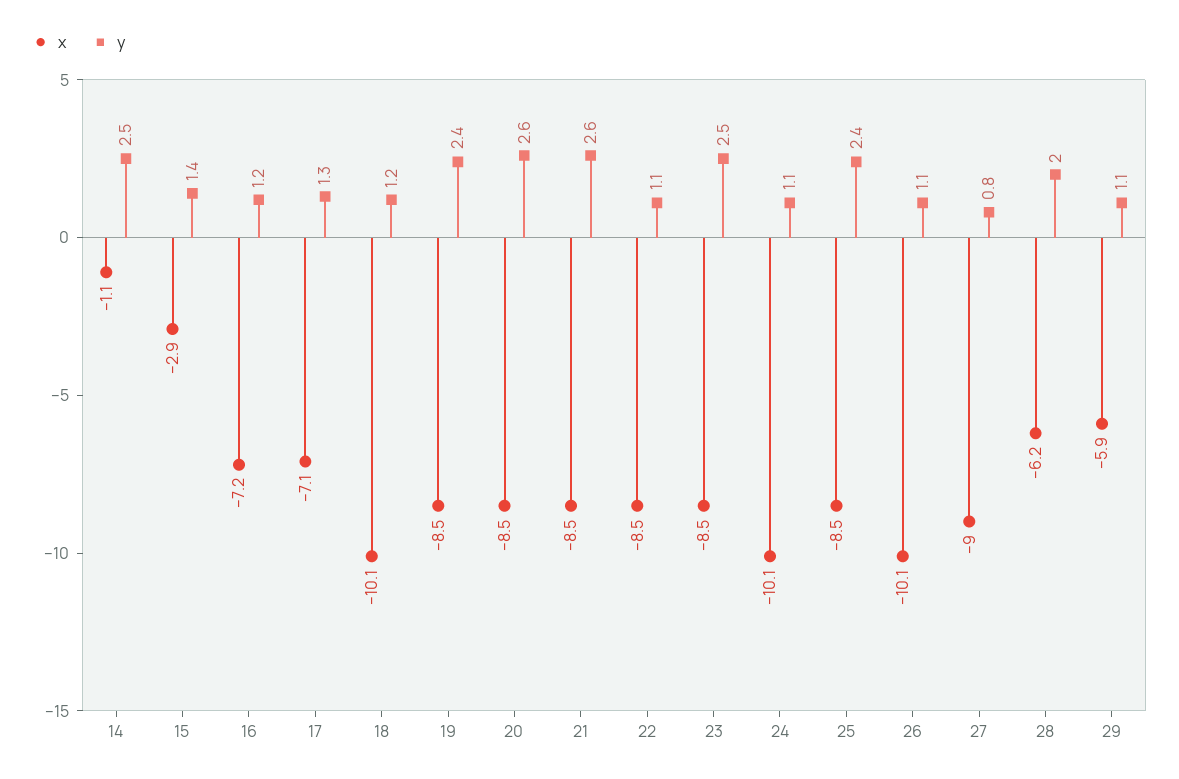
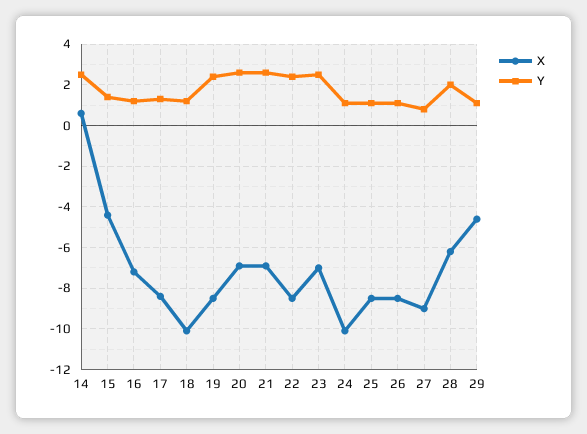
x, 14: -1.1 -> 0.5
x, 15: -2.9 -> -4.5
x, 17: -7.1 -> -8.5
x, 20: -8.5 -> -7
x, 21: -8.5 -> -7
y, 22: 1.1 -> 2.5
x, 23: -8.5 -> -7
y, 25: 2.4 -> 1
x, 26: -10.1 -> -8.5
x, 29: -5.9 -> -4.5

